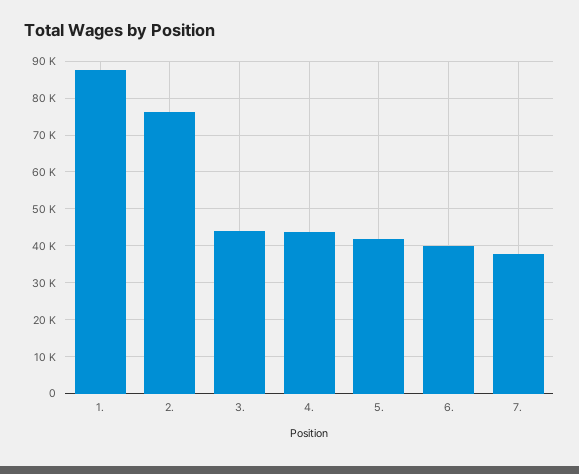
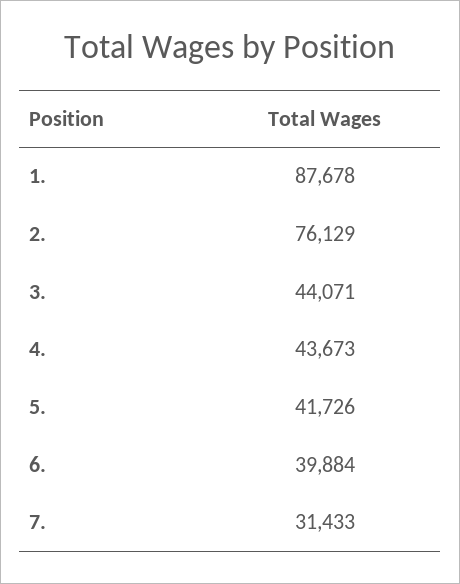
7.: 38000 -> 31433

